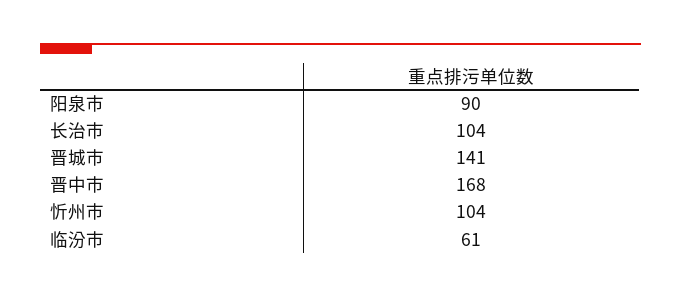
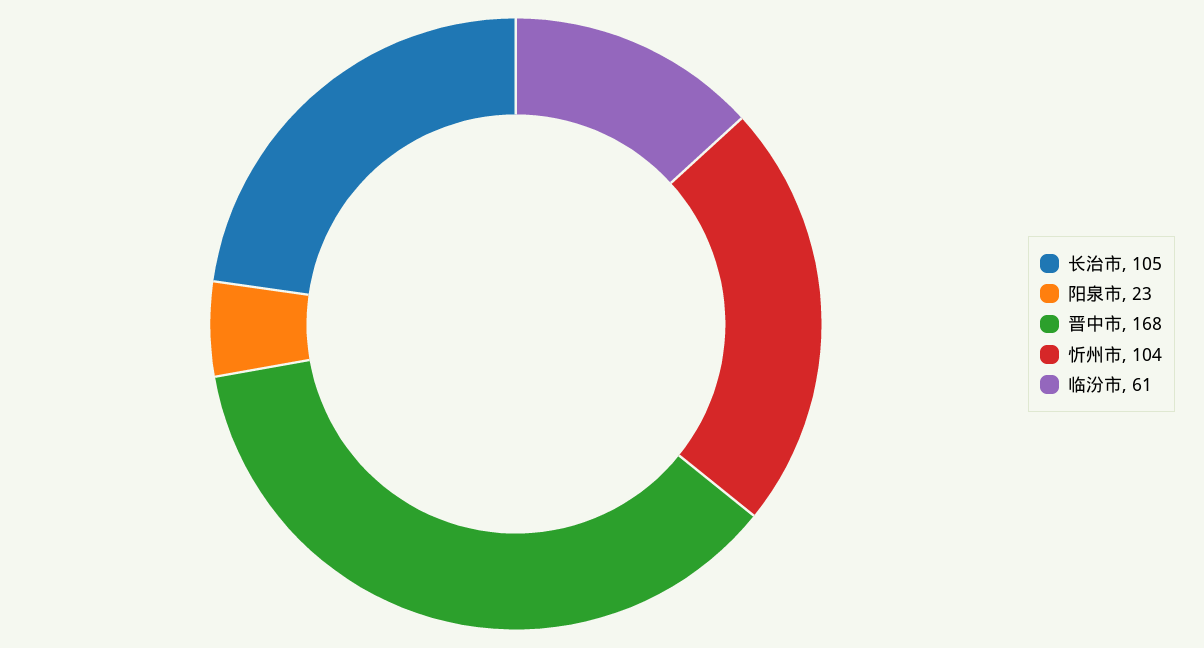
阳泉市: 90 -> 23
长治市: 104 -> 105
晋城市: 141 -> none

